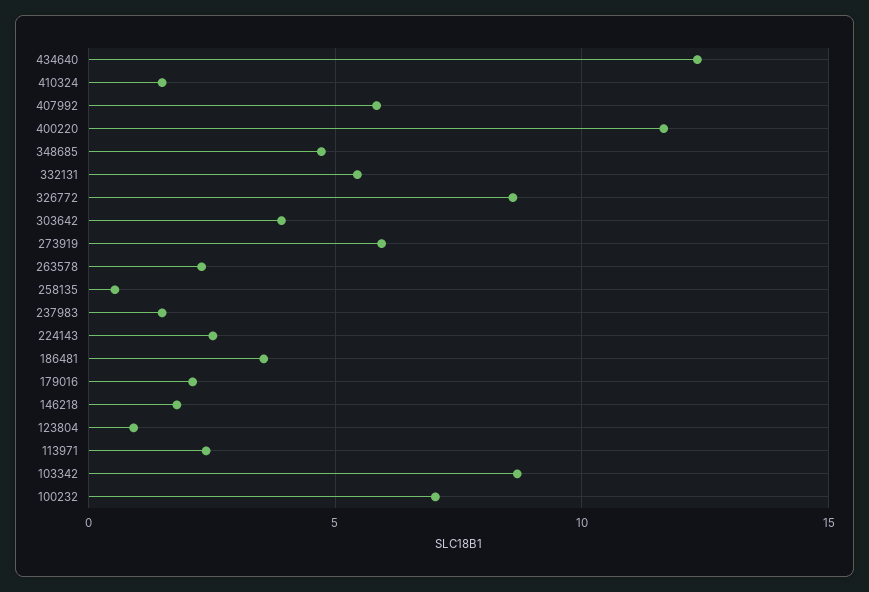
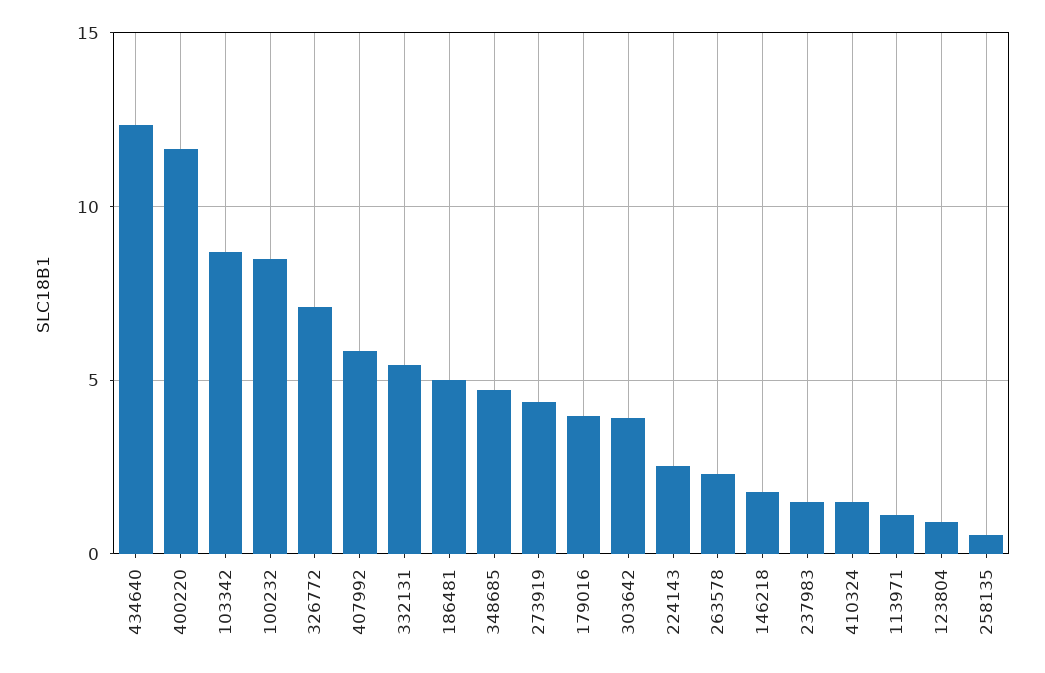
326772: 8.5 -> 7
273919: 6 -> 4.5
186481: 3.5 -> 5
179016: 2 -> 4
113971: 2.5 -> 1
100232: 7 -> 8.5

